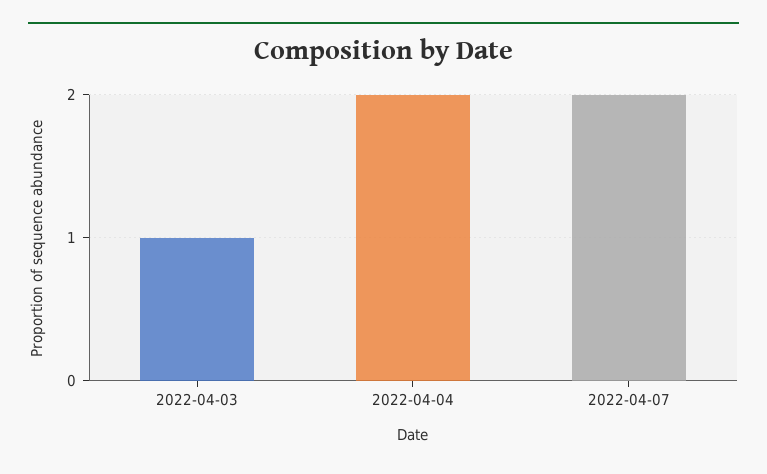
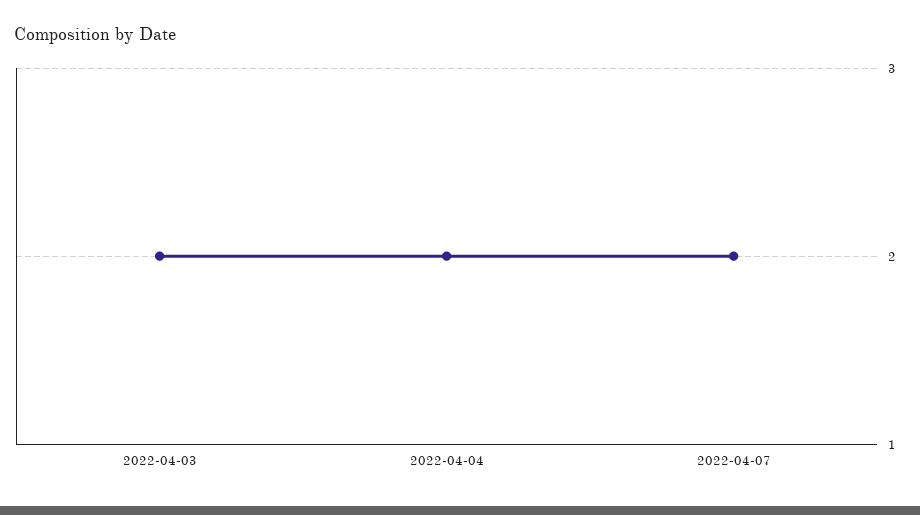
2022-04-03: 1 -> 2

